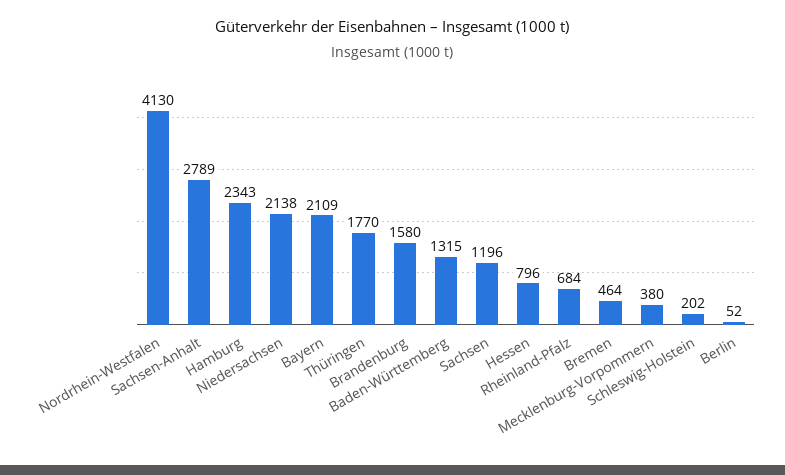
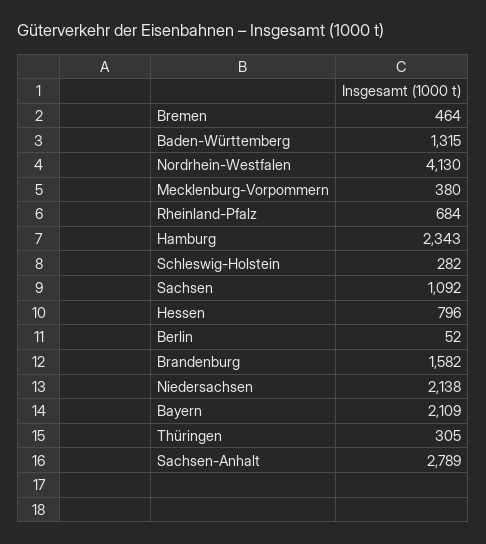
Thüringen: 1770 -> 305
Brandenburg: 1580 -> 1582
Sachsen: 1196 -> 1092
Schleswig-Holstein: 202 -> 282

